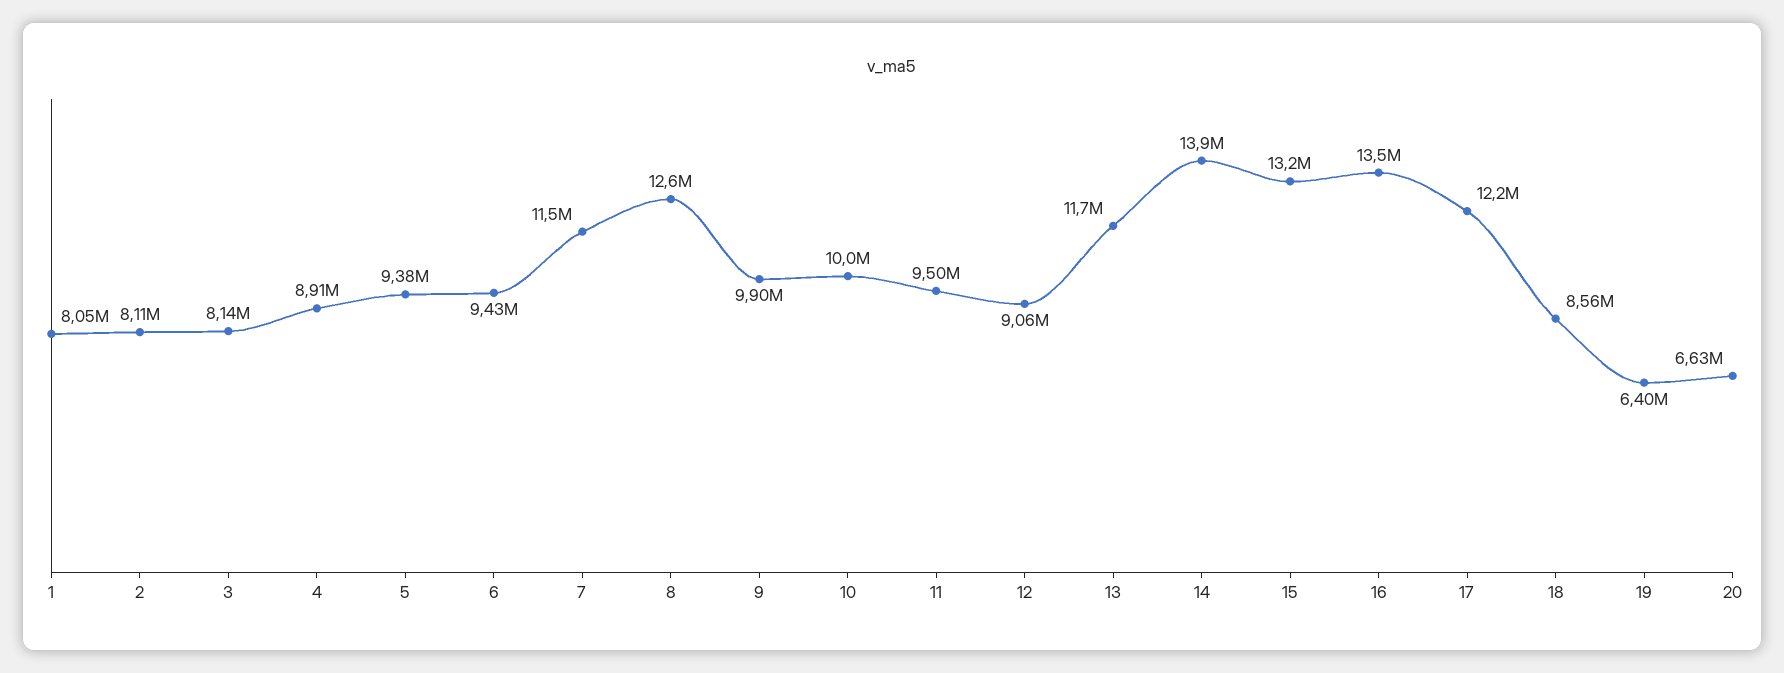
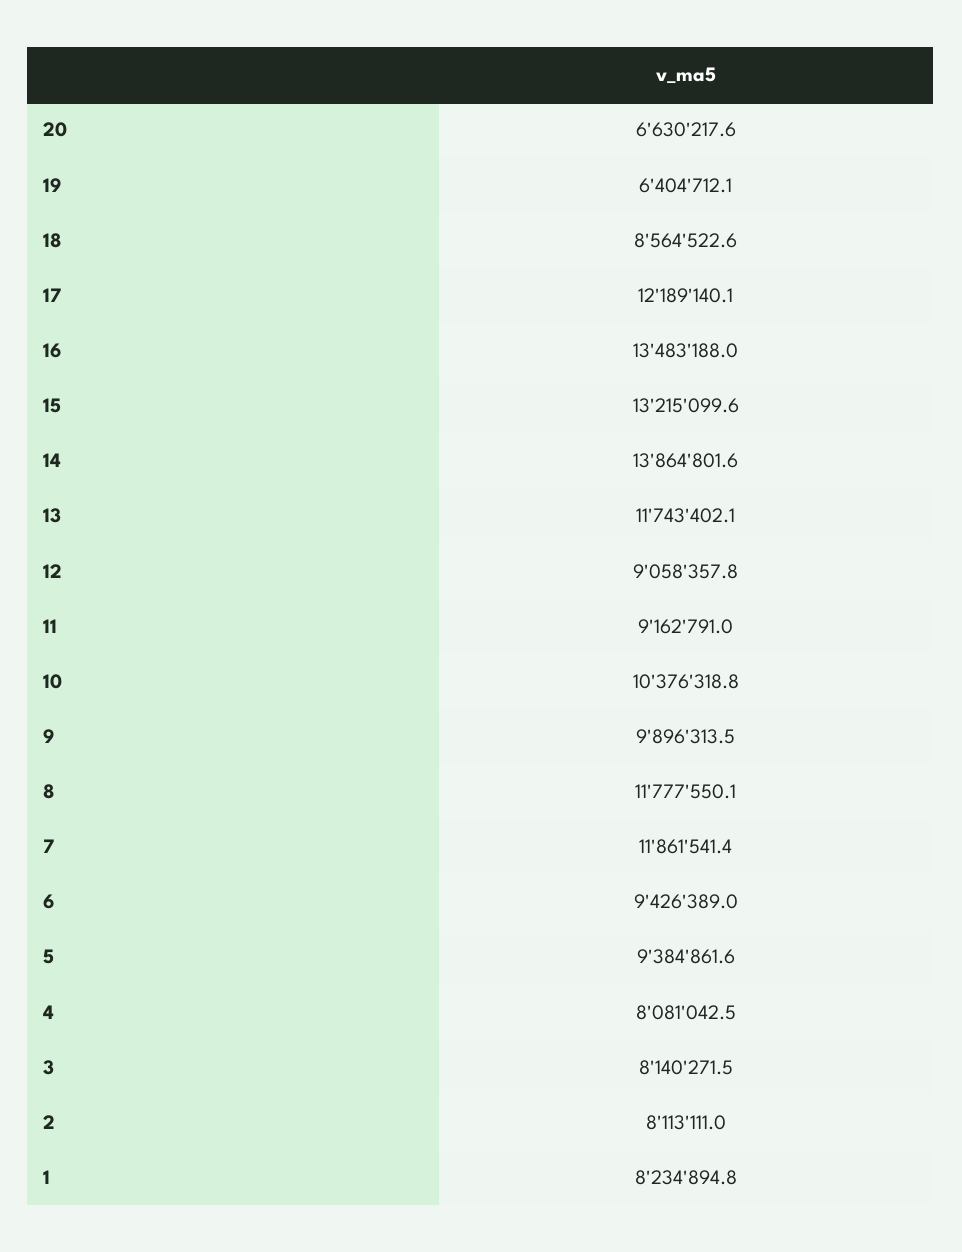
1: 8050000 -> 8234894.8
4: 8910000 -> 8081042.5
7: 11500000 -> 11861541.4
8: 12600000 -> 11777550.1
10: 10000000 -> 10376318.8
11: 9500000 -> 9162791

